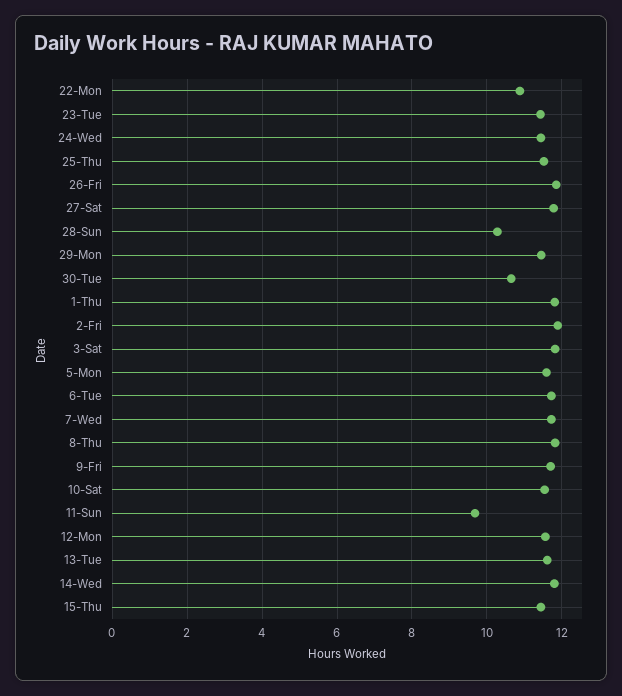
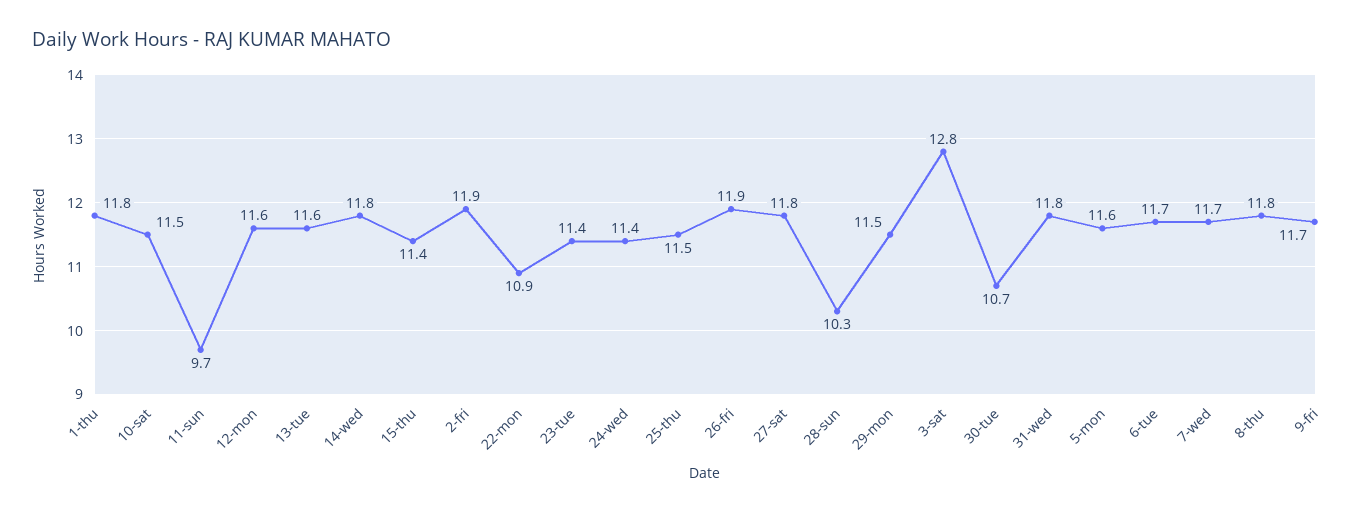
3-Sat: 11.8 -> 12.8
31-wed: none -> 11.8

